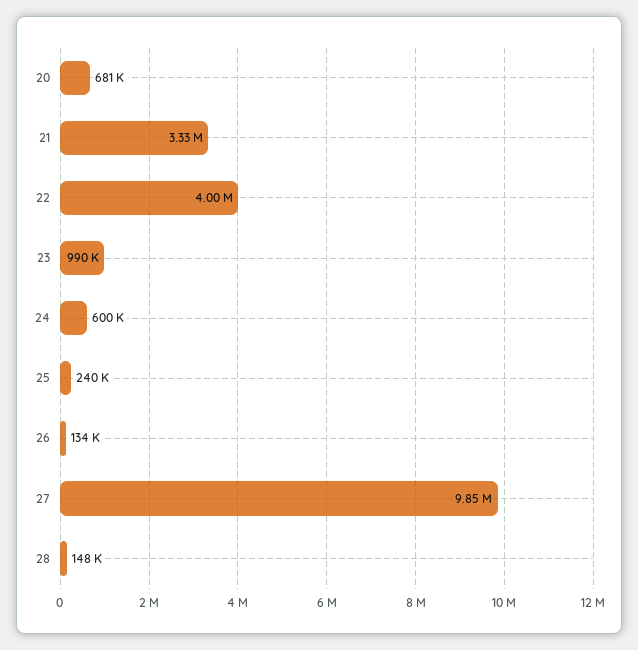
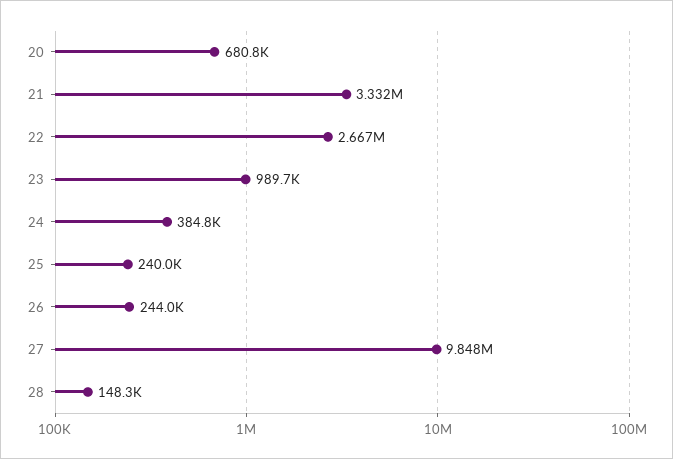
22: 4000000 -> 2667000
24: 600000 -> 384800
26: 134000 -> 244000

